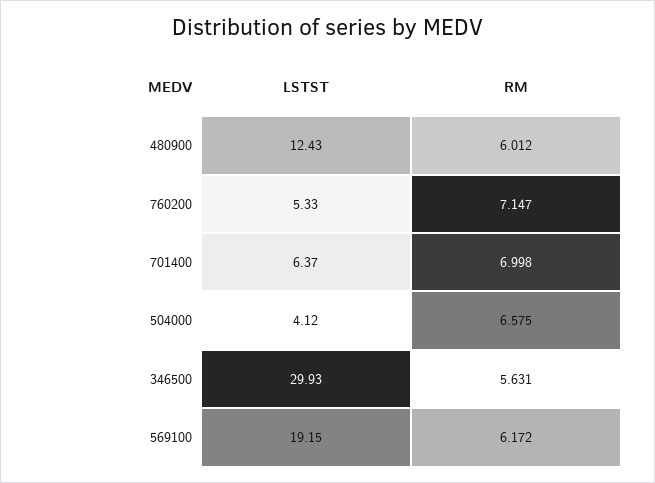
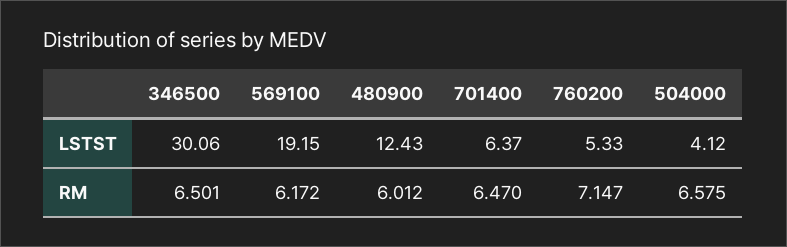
RM, 701400: 6.998 -> 6.47
LSTST, 346500: 29.93 -> 30.06
RM, 346500: 5.631 -> 6.501

